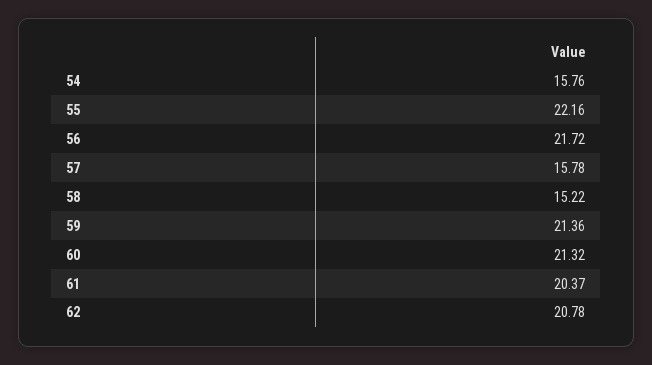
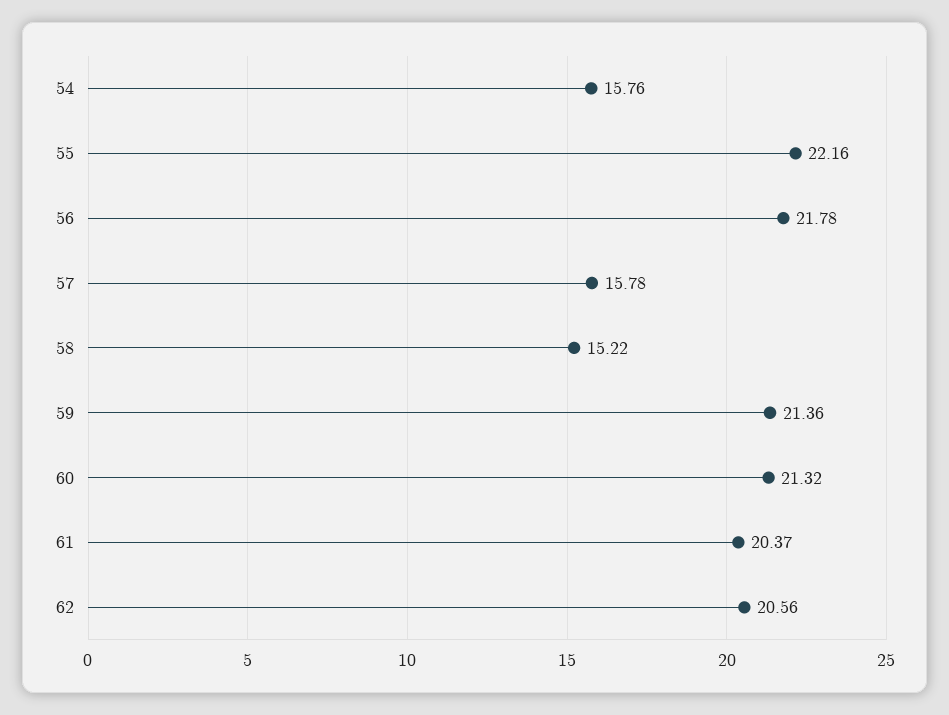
56: 21.72 -> 21.78
62: 20.78 -> 20.56

